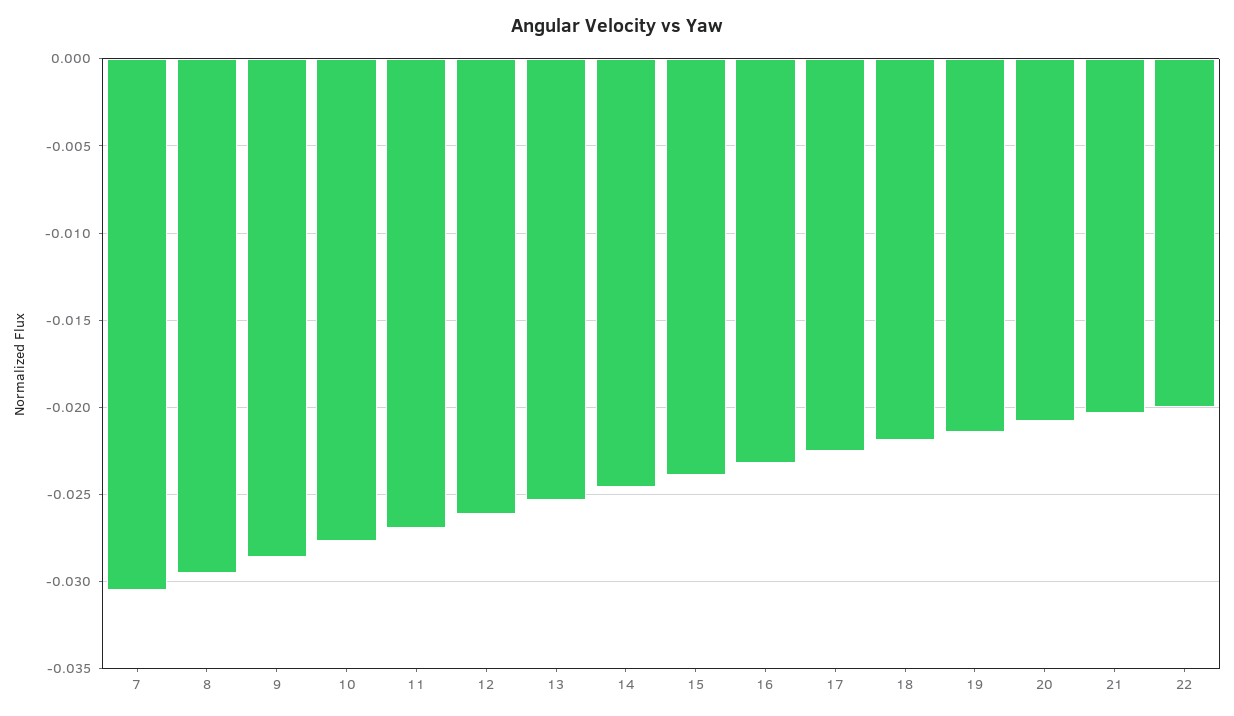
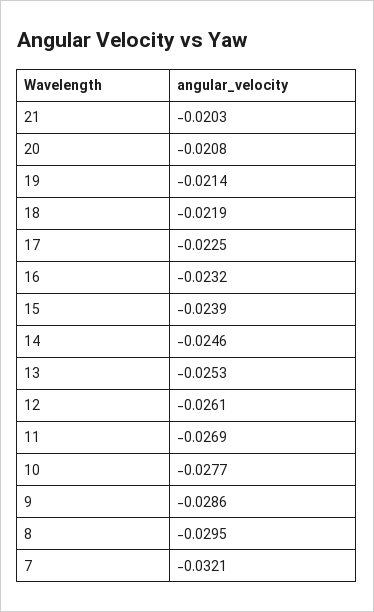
7: -0.0305 -> -0.0321
22: -0.02 -> none

